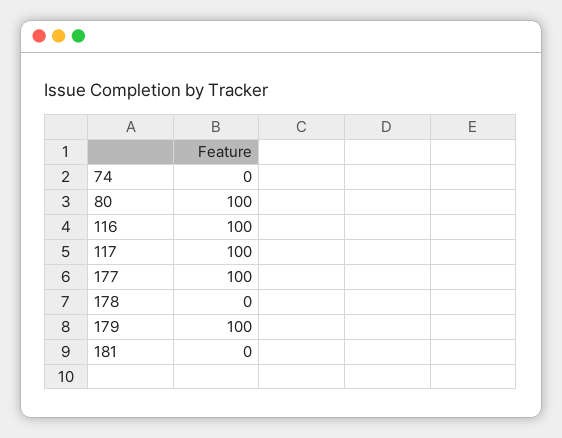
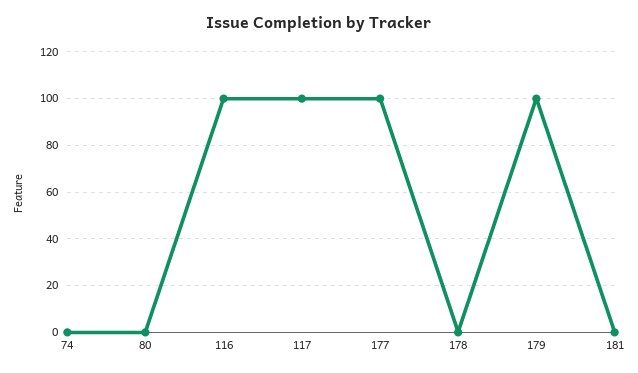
80: 100 -> 0

